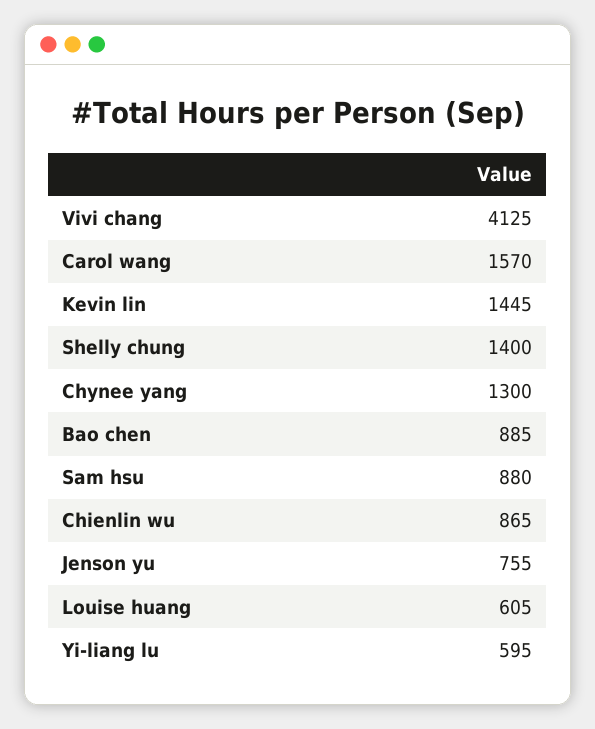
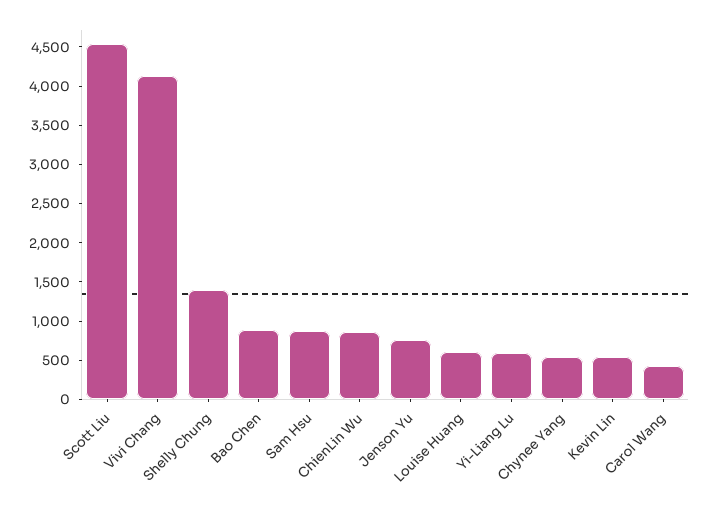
Carol wang: 1570 -> 500
Kevin lin: 1445 -> 500
Chynee yang: 1300 -> 500
Scott Liu: none -> 4500

